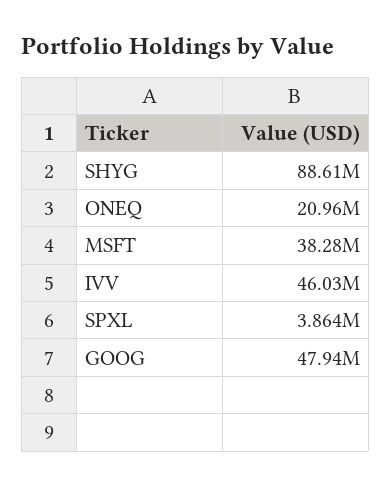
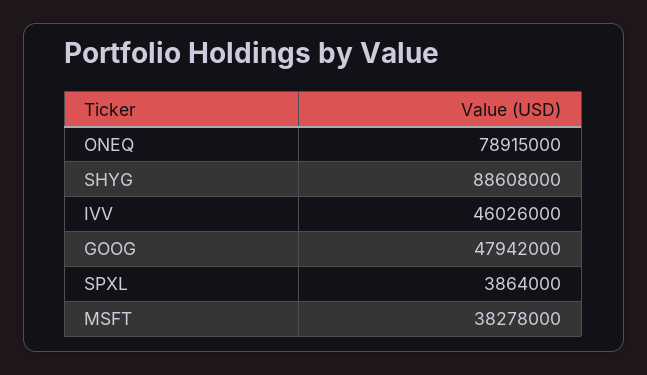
ONEQ: 20960000 -> 78915000

